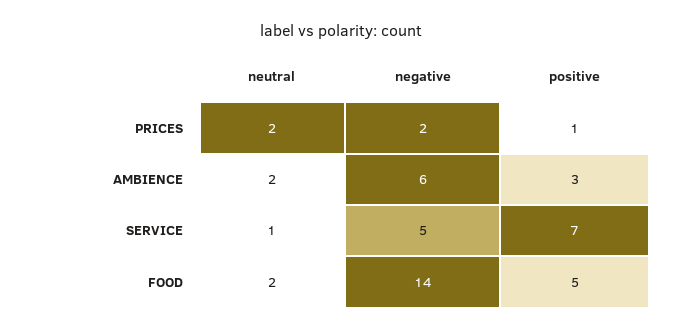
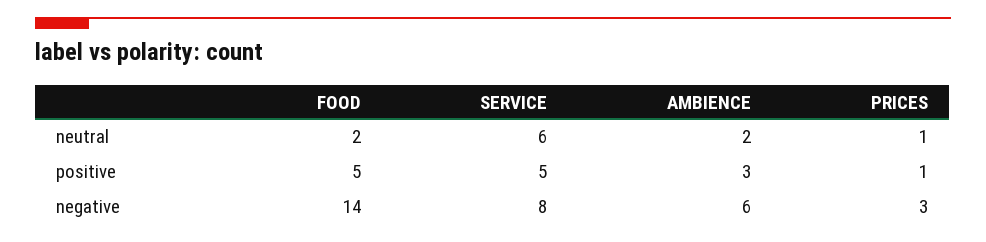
neutral, PRICES: 2 -> 1
negative, PRICES: 2 -> 3
neutral, SERVICE: 1 -> 6
negative, SERVICE: 5 -> 8
positive, SERVICE: 7 -> 5

